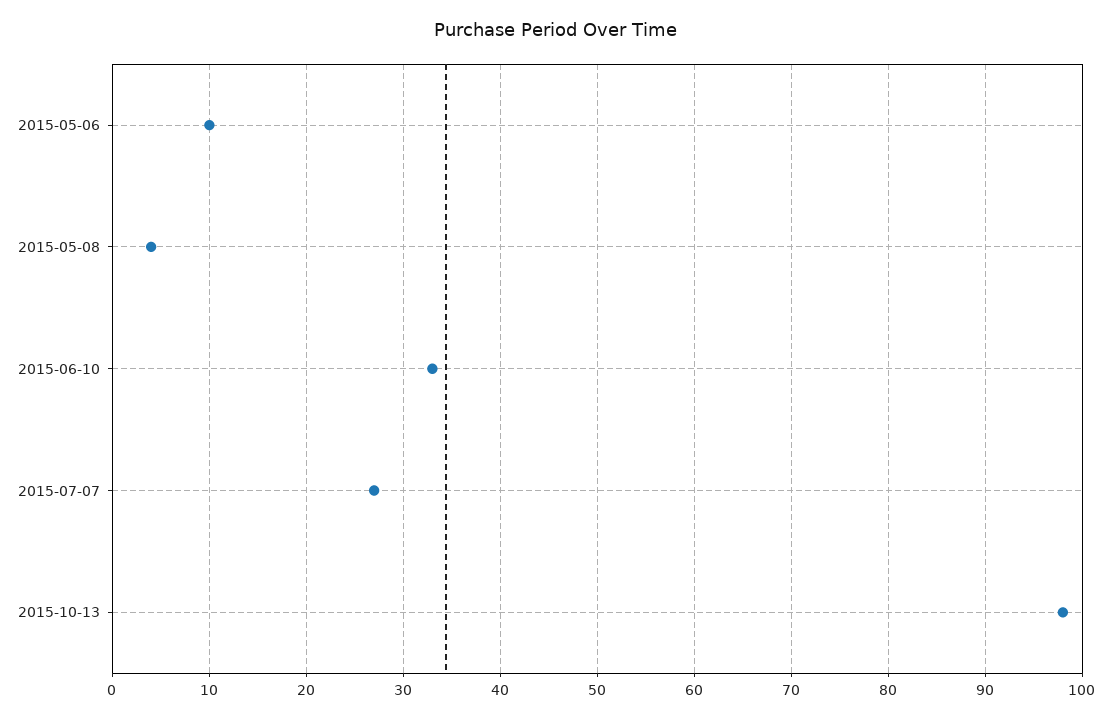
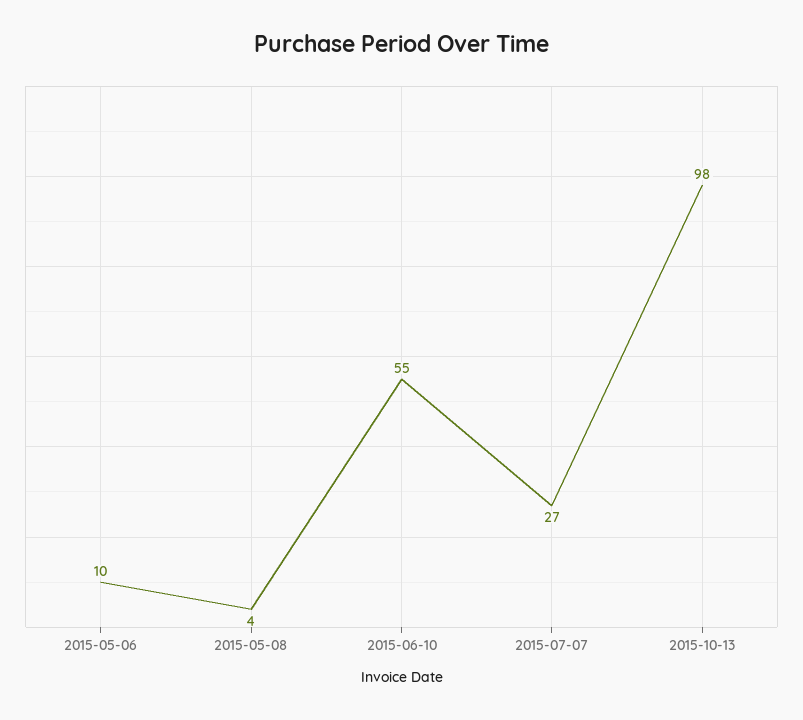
2015-06-10: 33 -> 55

